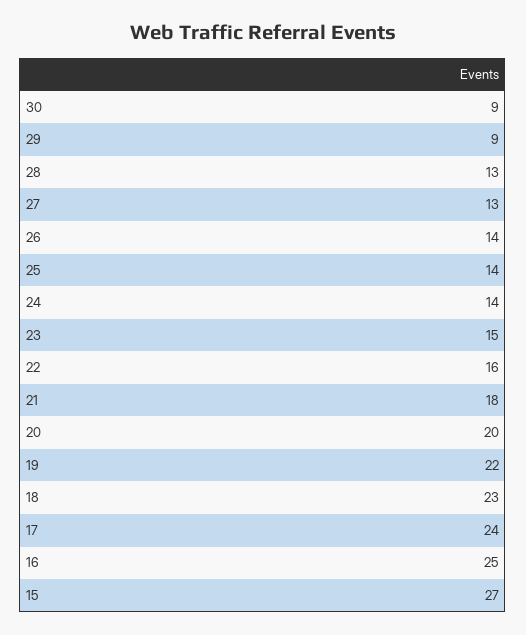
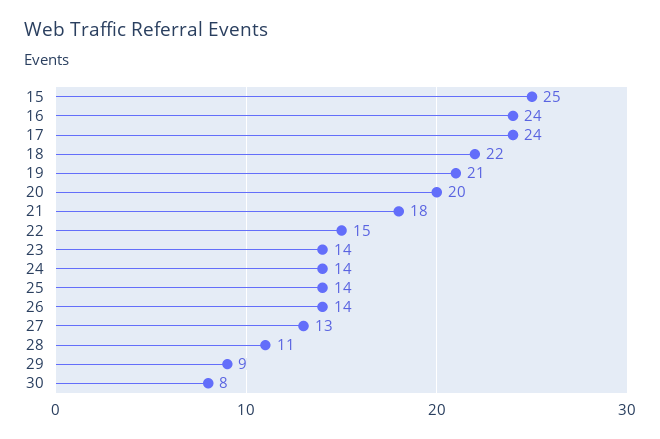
30: 9 -> 8
28: 13 -> 11
23: 15 -> 14
22: 16 -> 15
19: 22 -> 21
18: 23 -> 22
16: 25 -> 24
15: 27 -> 25

